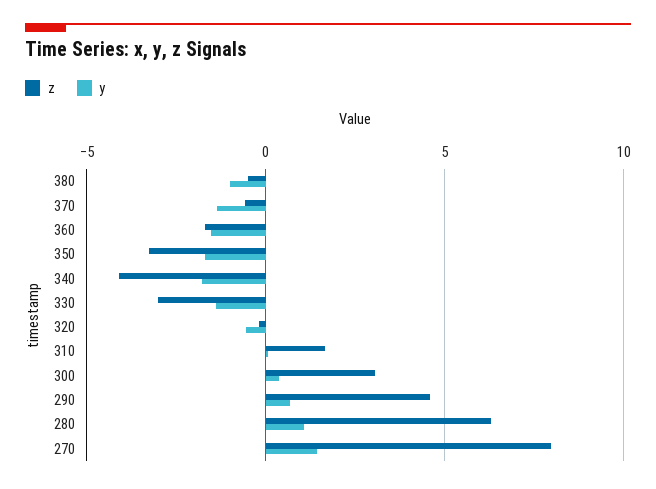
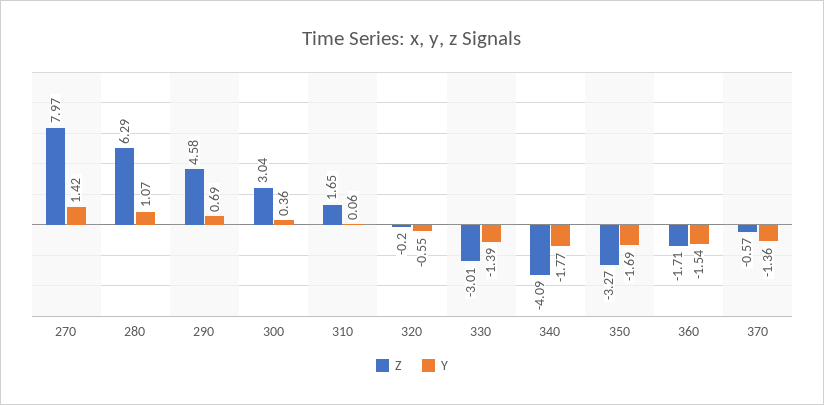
z, 380: -0.5 -> none
y, 380: -1 -> none

